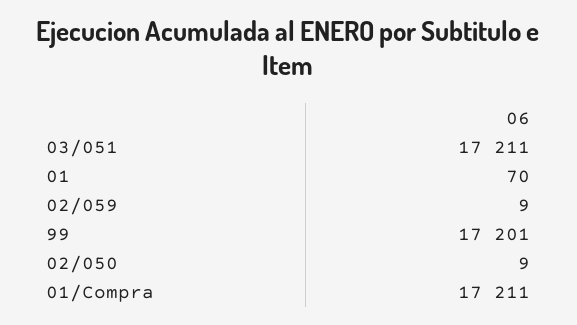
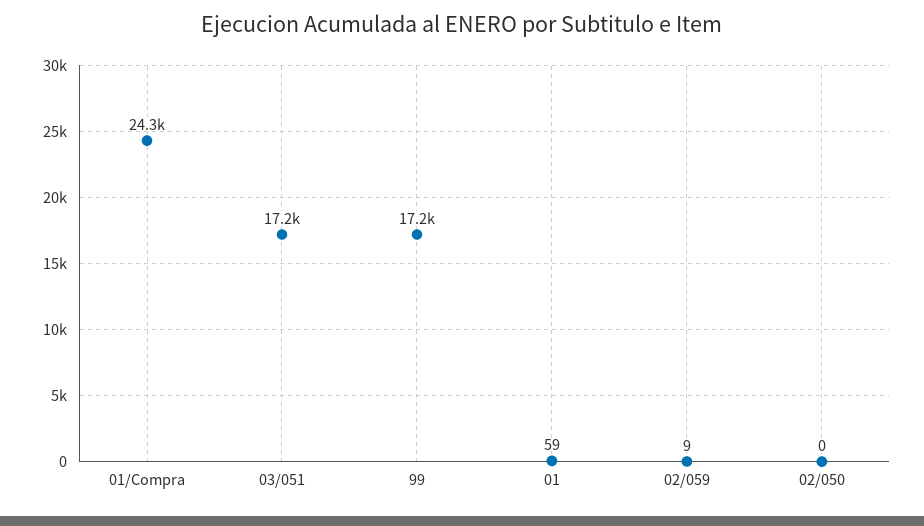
01: 70 -> 59
02/050: 9 -> 0
01/Compra: 17211 -> 24300

